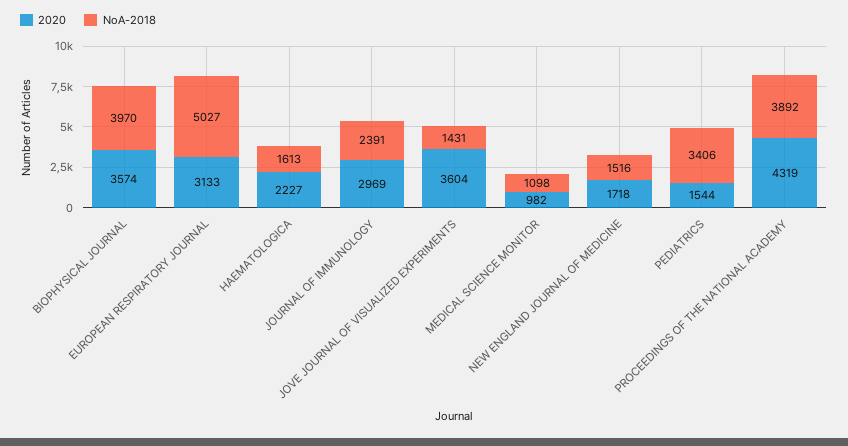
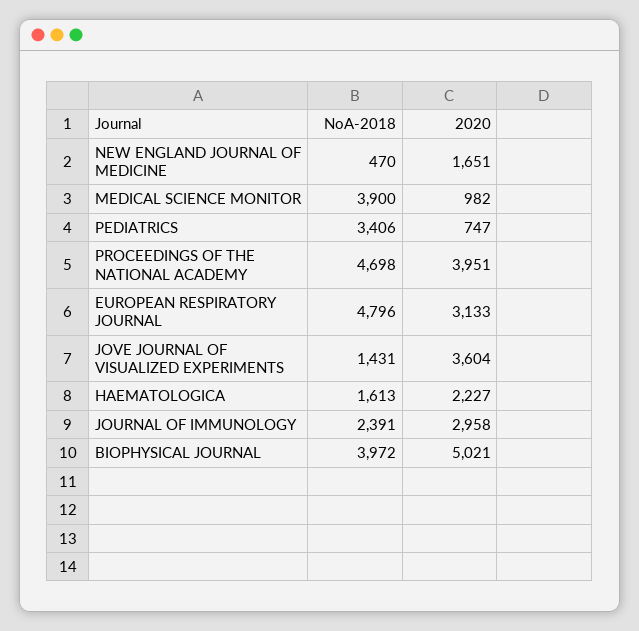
2020, BIOPHYSICAL JOURNAL: 3574 -> 5021
NoA-2018, BIOPHYSICAL JOURNAL: 3970 -> 3972
NoA-2018, EUROPEAN RESPIRATORY JOURNAL: 5027 -> 4796
2020, JOURNAL OF IMMUNOLOGY: 2969 -> 2958
NoA-2018, MEDICAL SCIENCE MONITOR: 1098 -> 3900
2020, NEW ENGLAND JOURNAL OF MEDICINE: 1718 -> 1651
NoA-2018, NEW ENGLAND JOURNAL OF MEDICINE: 1516 -> 470
2020, PEDIATRICS: 1544 -> 747
2020, PROCEEDINGS OF THE NATIONAL ACADEMY: 4319 -> 3951
NoA-2018, PROCEEDINGS OF THE NATIONAL ACADEMY: 3892 -> 4698

